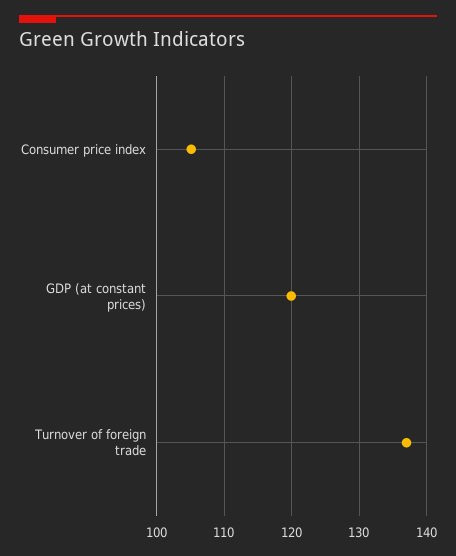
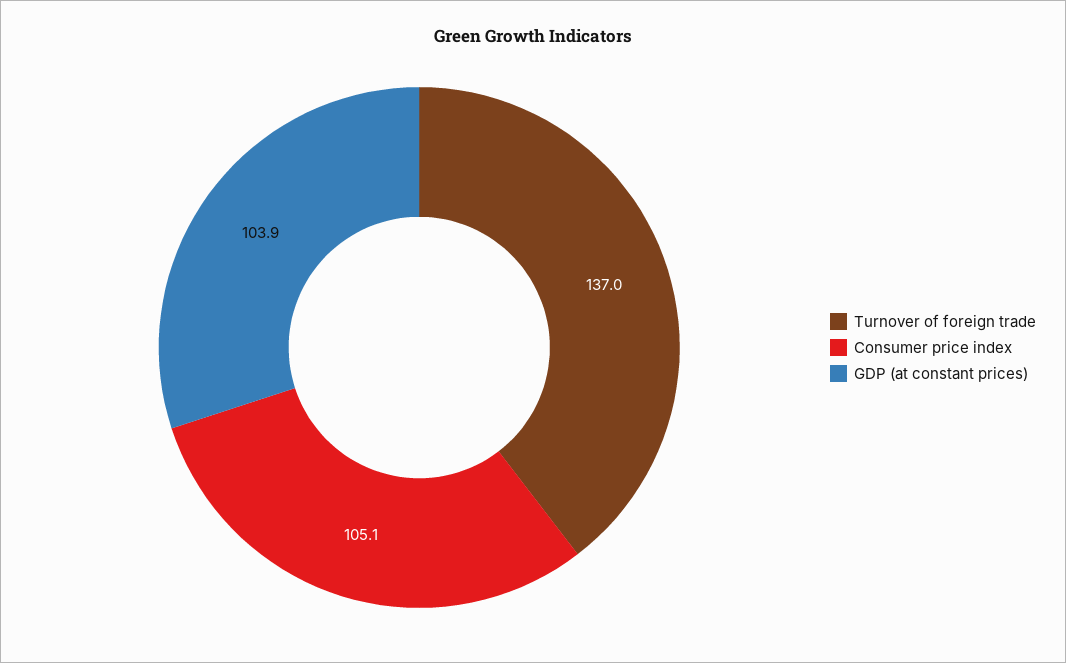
GDP (at constant prices): 120 -> 103.9

